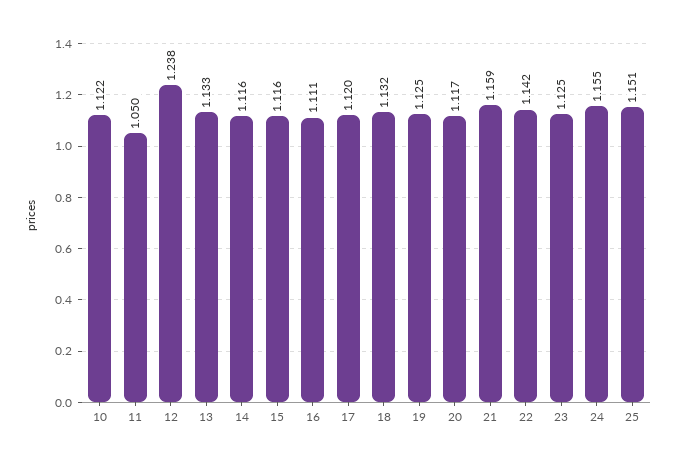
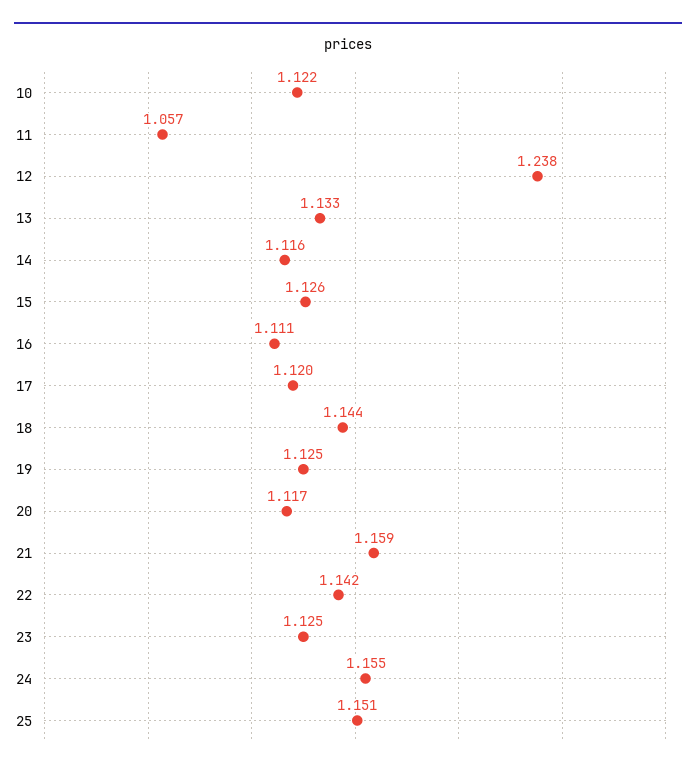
11: 1.05 -> 1.057
15: 1.116 -> 1.126
18: 1.132 -> 1.144

